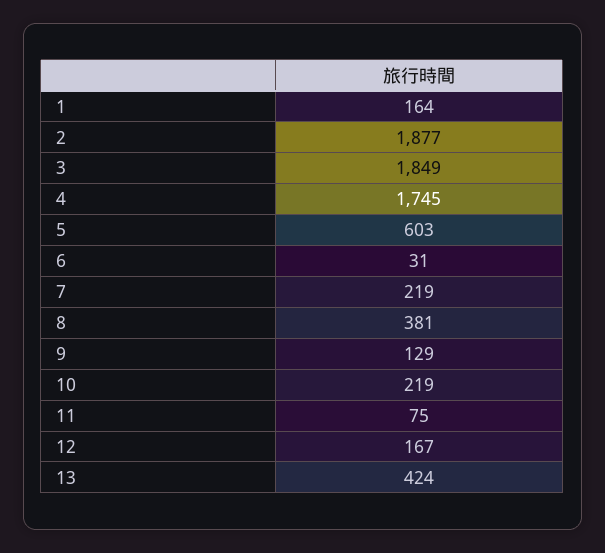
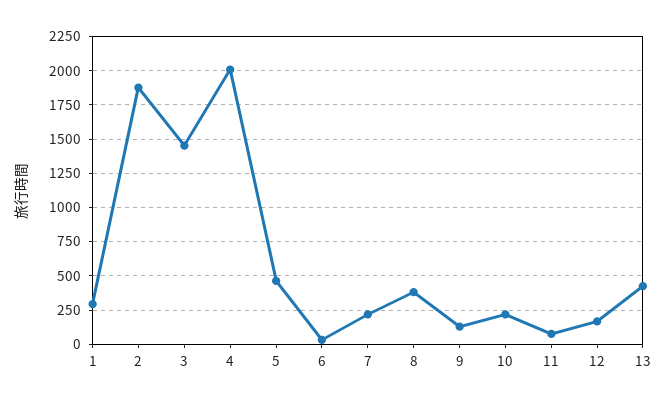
1: 164 -> 300
3: 1849 -> 1450
4: 1745 -> 2000
5: 603 -> 450

